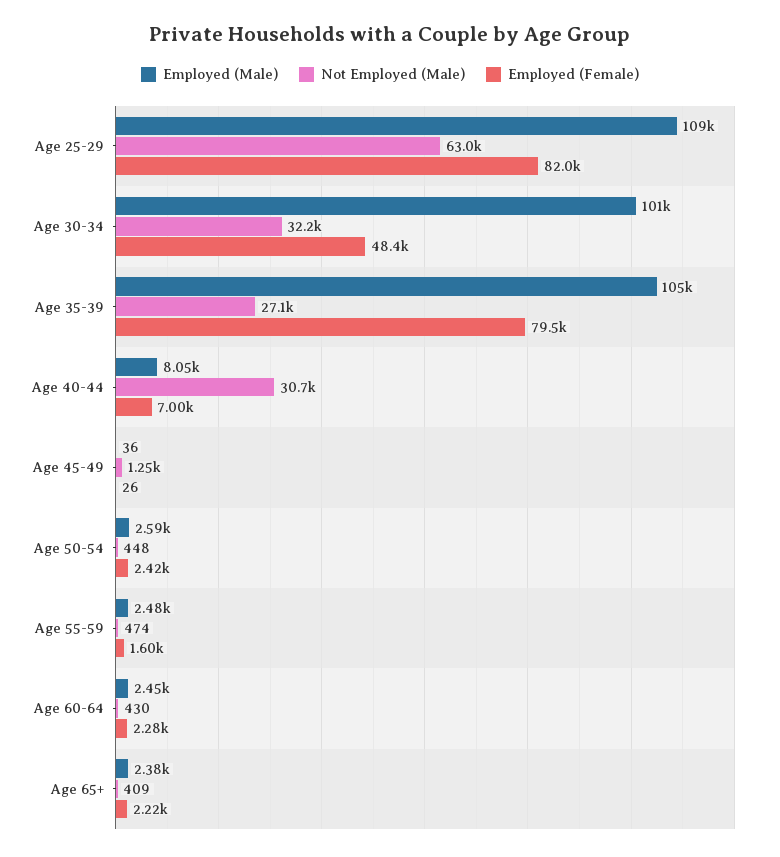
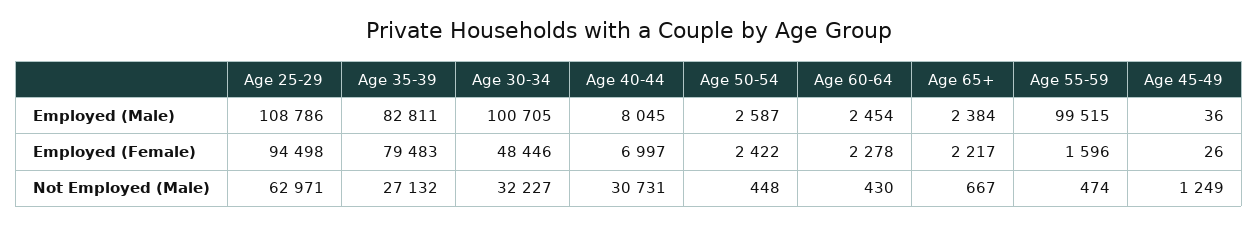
Employed (Female), Age 25-29: 82000 -> 94498
Employed (Male), Age 35-39: 105000 -> 82811
Employed (Male), Age 55-59: 2480 -> 99515
Not Employed (Male), Age 65+: 409 -> 667

